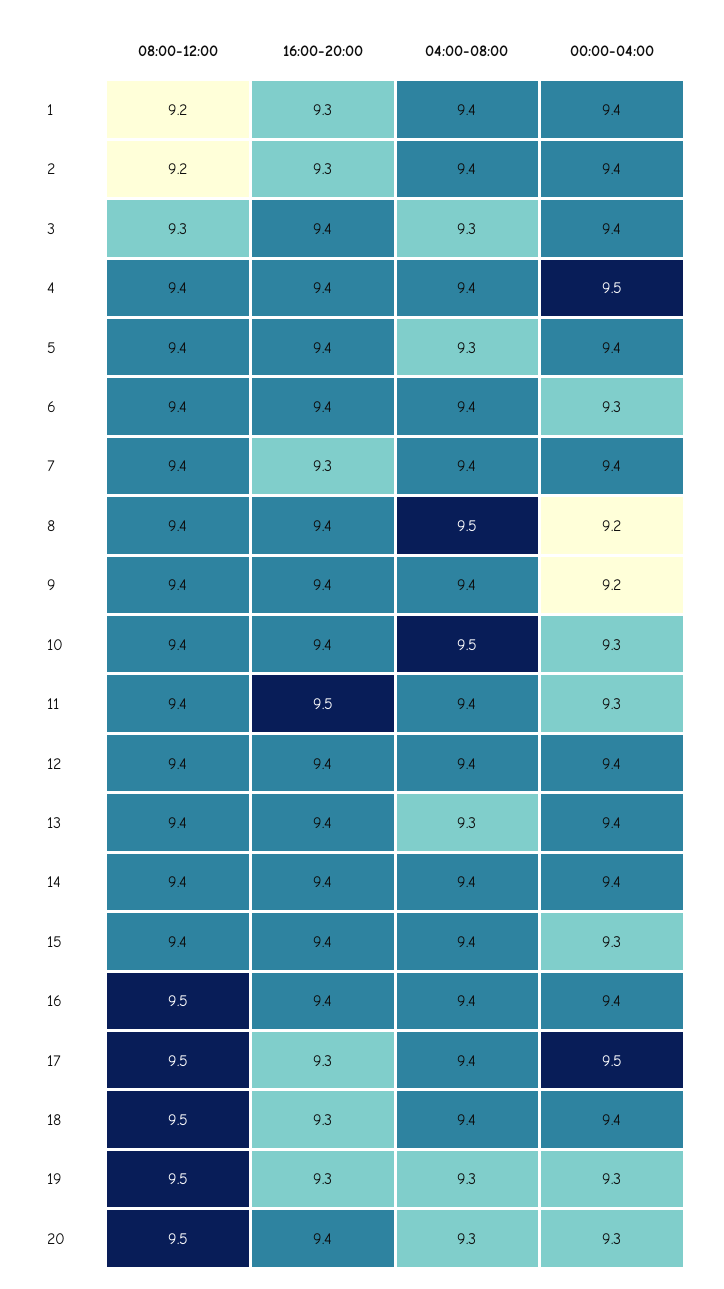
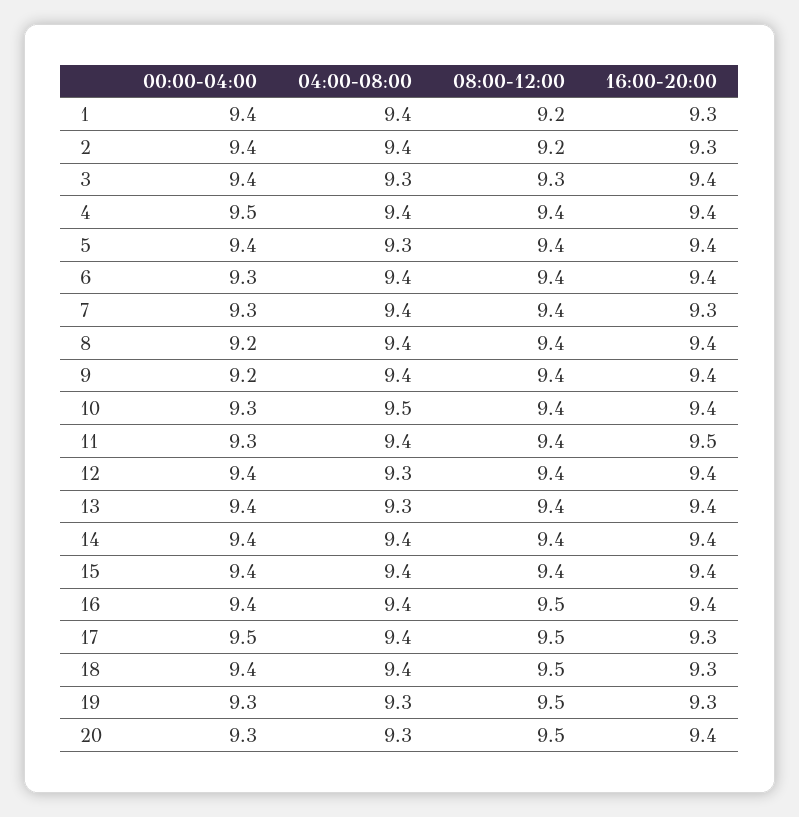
00:00-04:00, 7: 9.4 -> 9.3
04:00-08:00, 8: 9.5 -> 9.4
04:00-08:00, 12: 9.4 -> 9.3
00:00-04:00, 15: 9.3 -> 9.4

